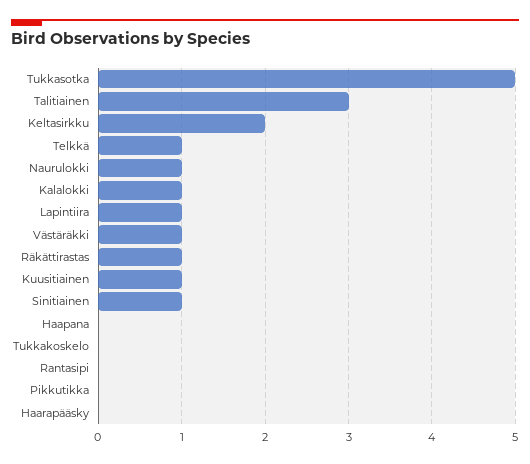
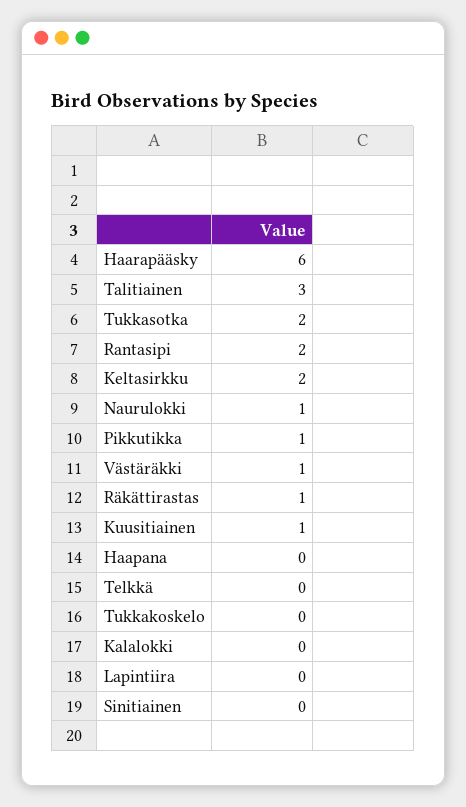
Tukkasotka: 5 -> 2
Telkkä: 1 -> 0
Kalalokki: 1 -> 0
Lapintiira: 1 -> 0
Sinitiainen: 1 -> 0
Rantasipi: 0 -> 2
Pikkutikka: 0 -> 1
Haarapääsky: 0 -> 6

